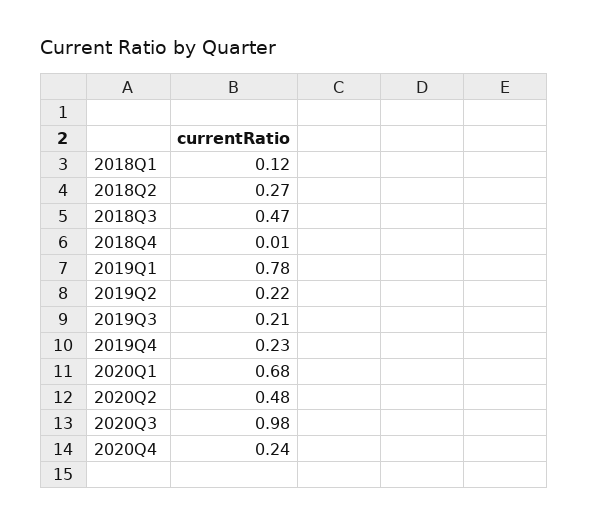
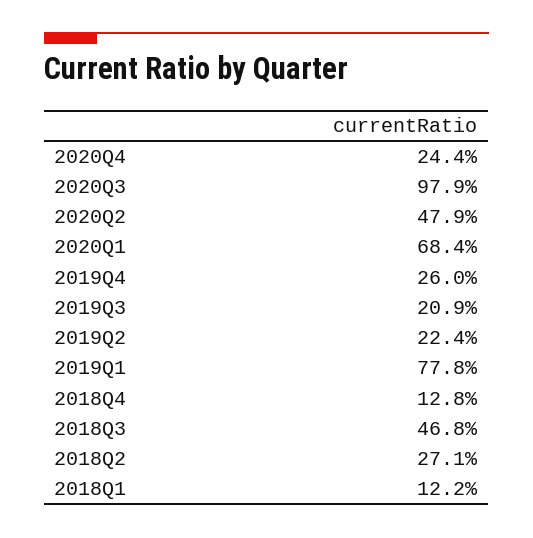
2018Q4: 0.01 -> 0.128
2019Q4: 0.23 -> 0.26

